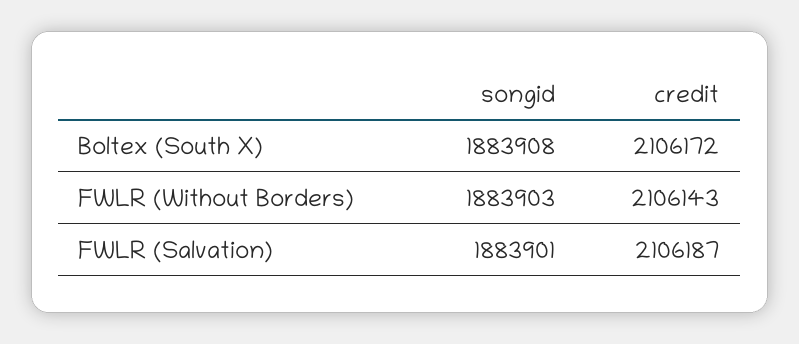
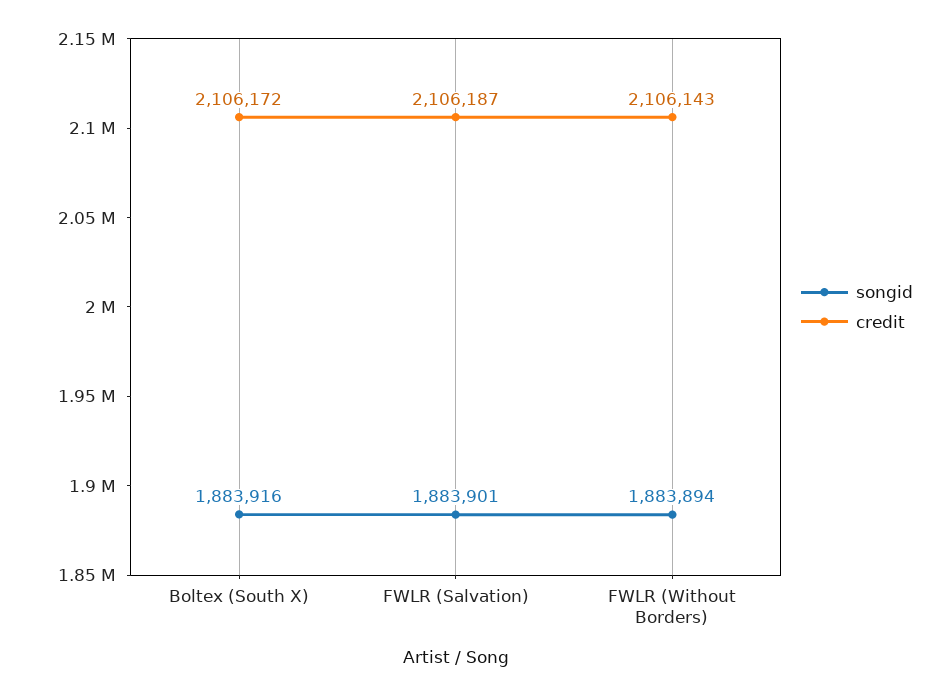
songid, Boltex (South X): 1883908 -> 1883916
songid, FWLR (Without Borders): 1883903 -> 1883894

